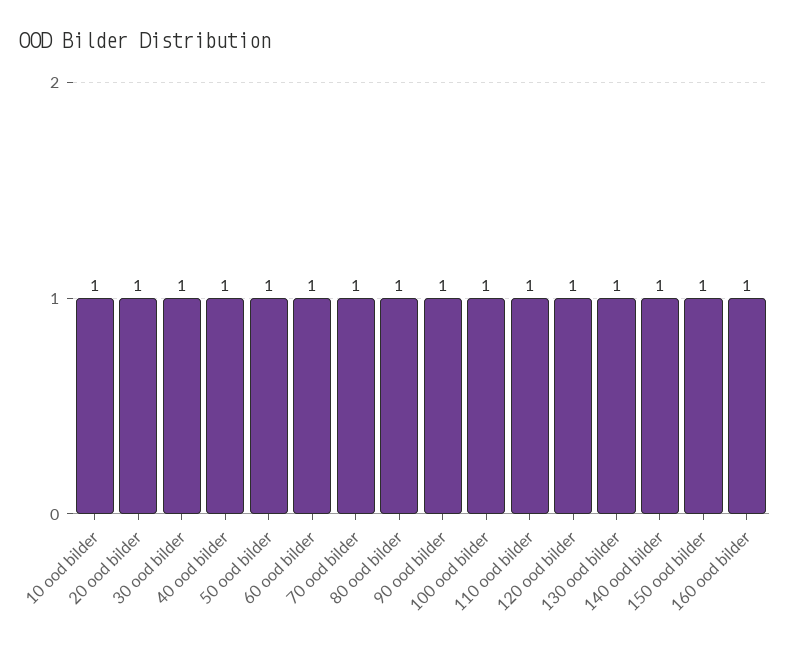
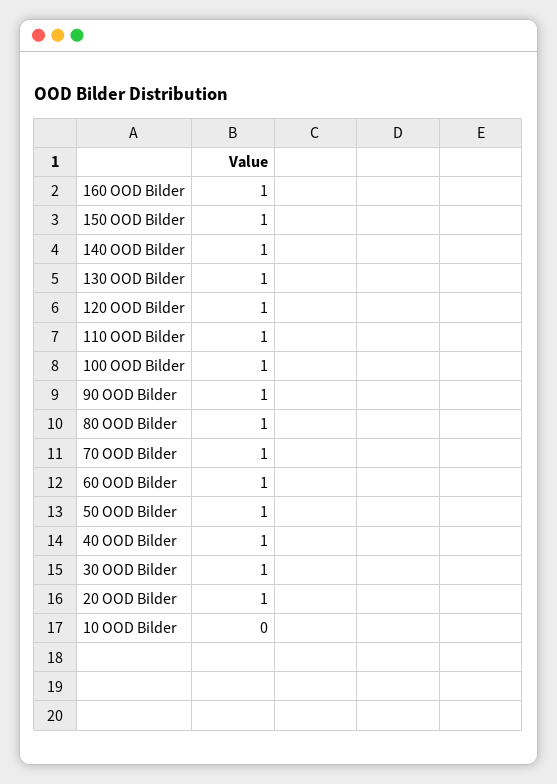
10 ood bilder: 1 -> 0

